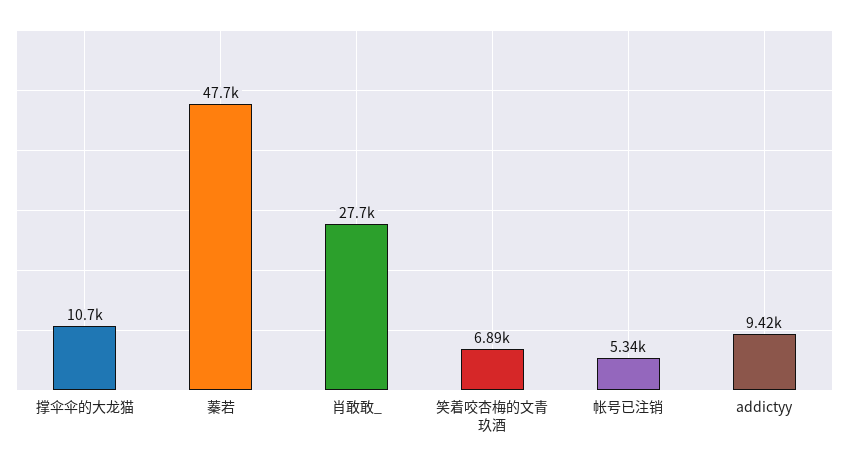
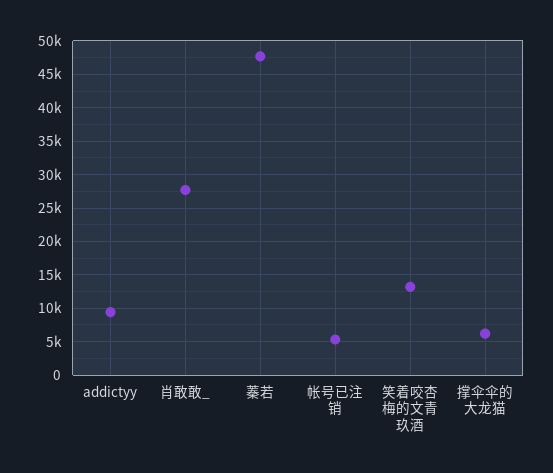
撑伞伞的大龙猫: 10700 -> 6000
笑着咬杏梅的文青玖酒: 6890 -> 13000

